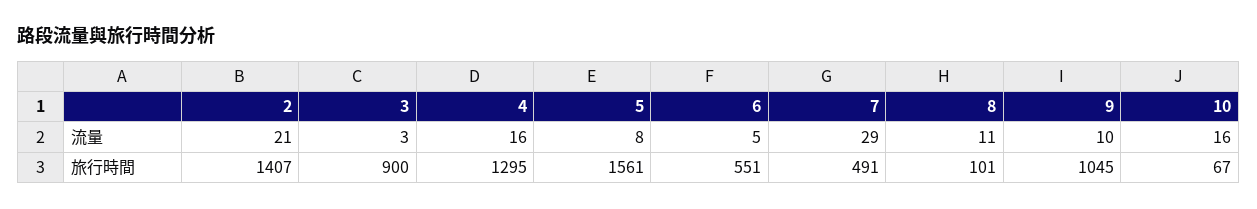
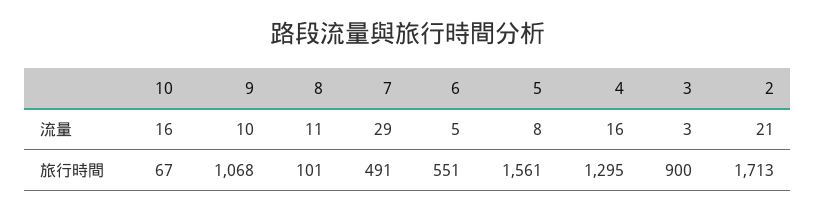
2, 旅行時間: 1407 -> 1713
9, 旅行時間: 1045 -> 1068

